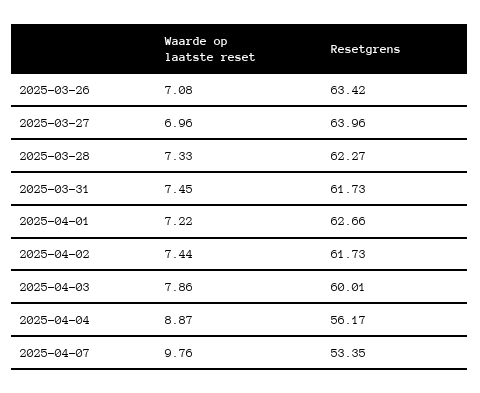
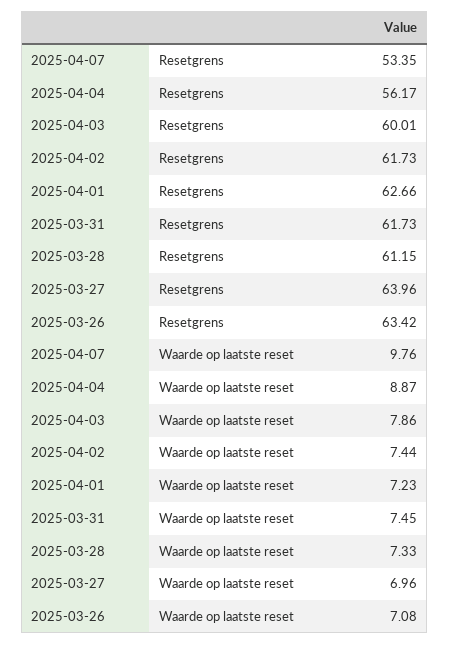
Resetgrens, 2025-03-28: 62.27 -> 61.15
Waarde op laatste reset, 2025-04-01: 7.22 -> 7.23

